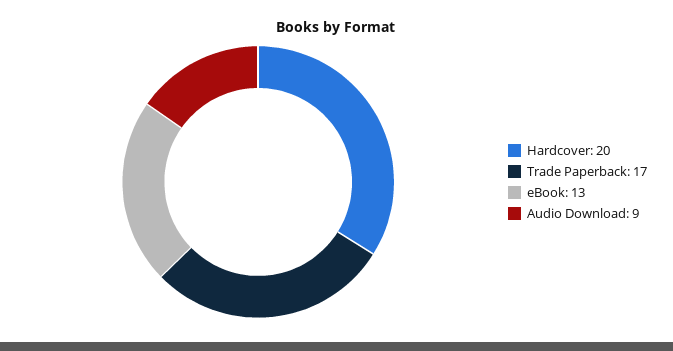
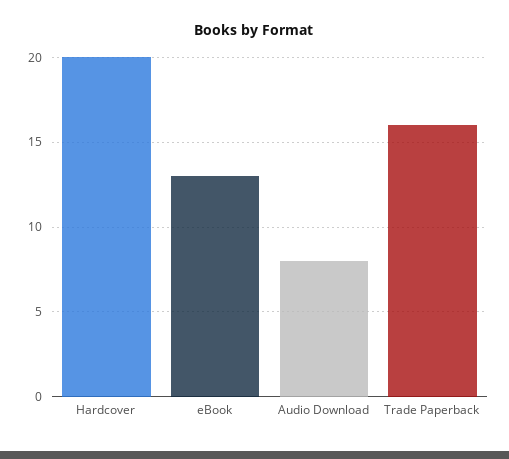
Trade Paperback: 17 -> 16
Audio Download: 9 -> 8

